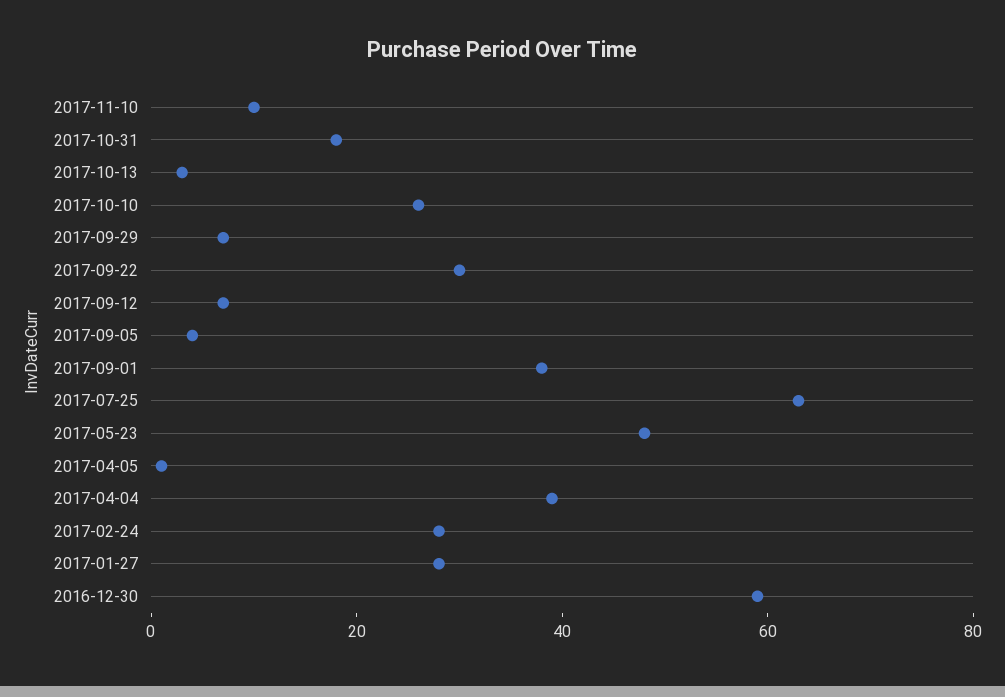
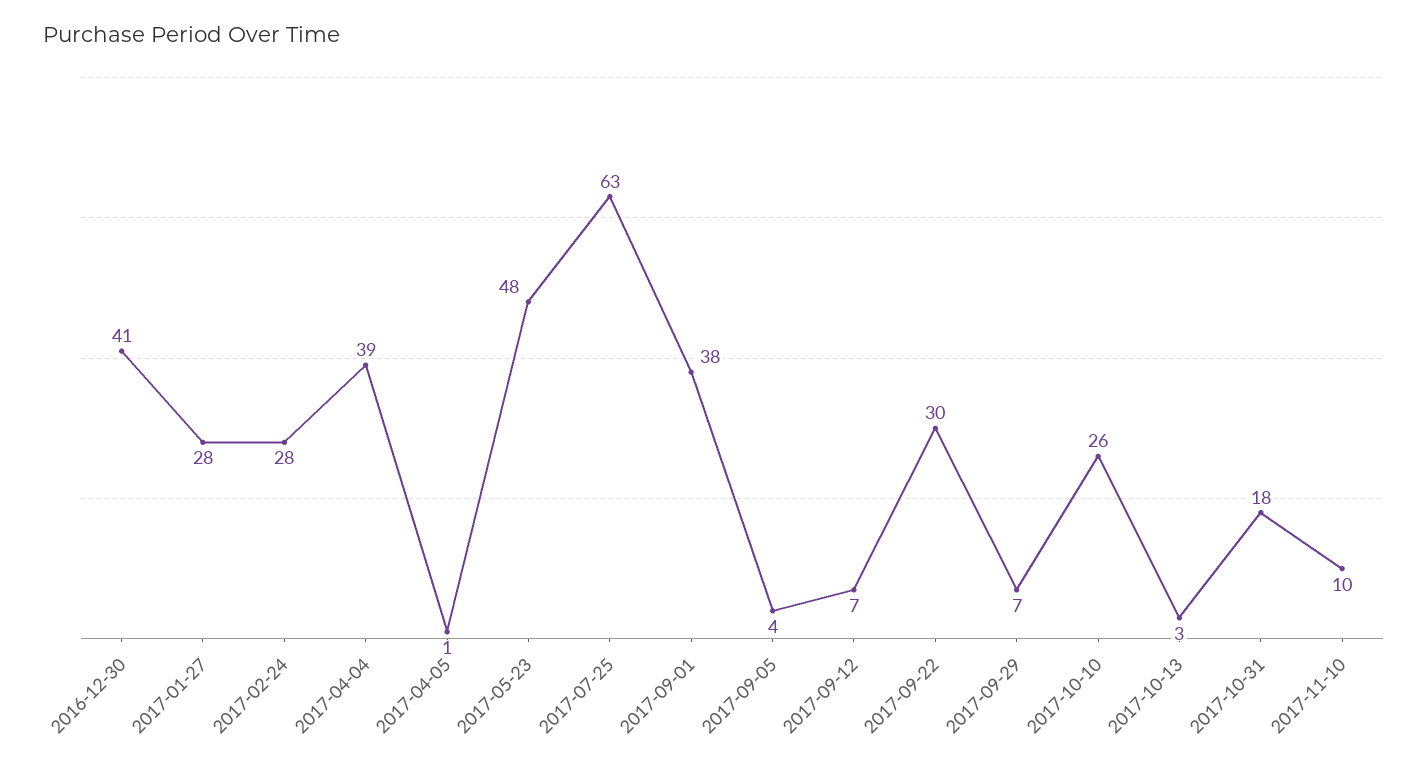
2016-12-30: 60 -> 41

